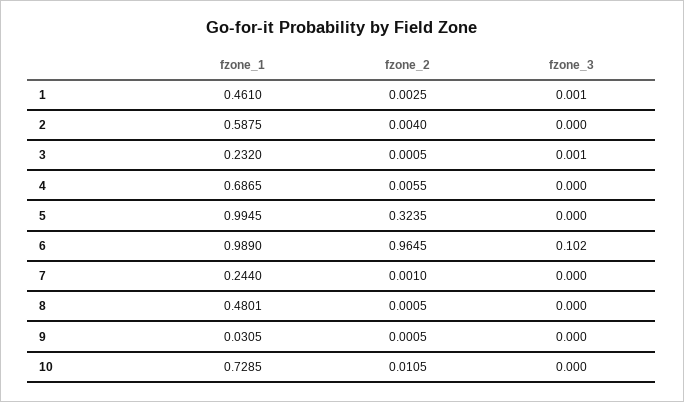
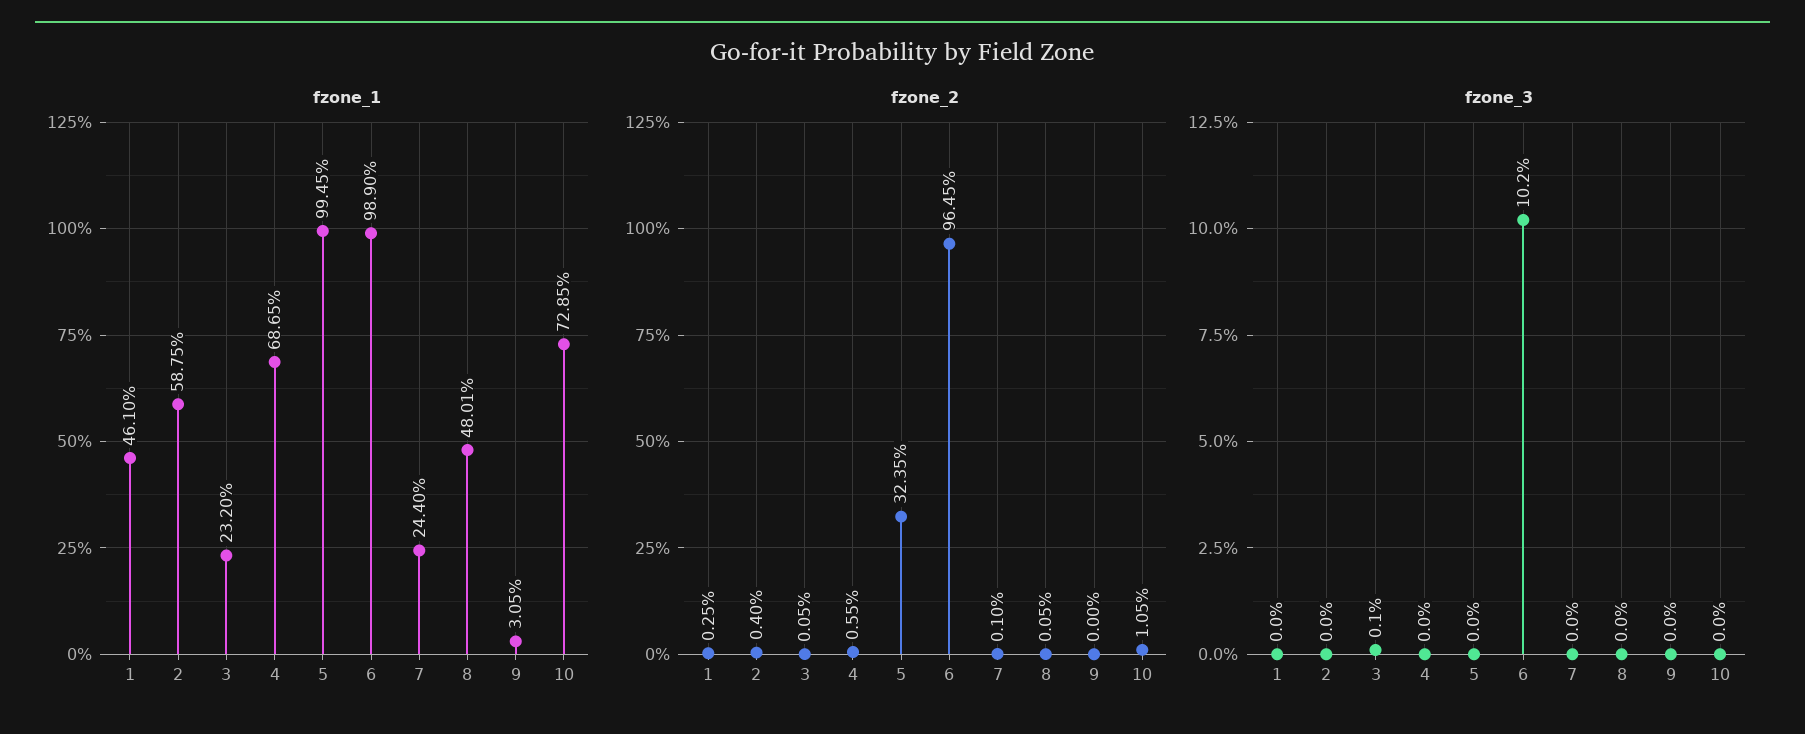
fzone_3, 1: 0.001 -> 0
fzone_2, 9: 0.0005 -> 0

